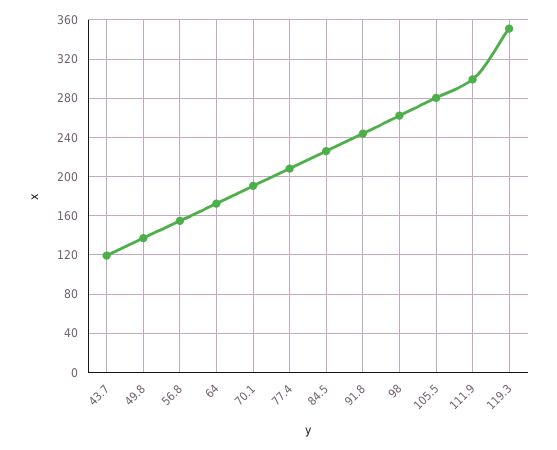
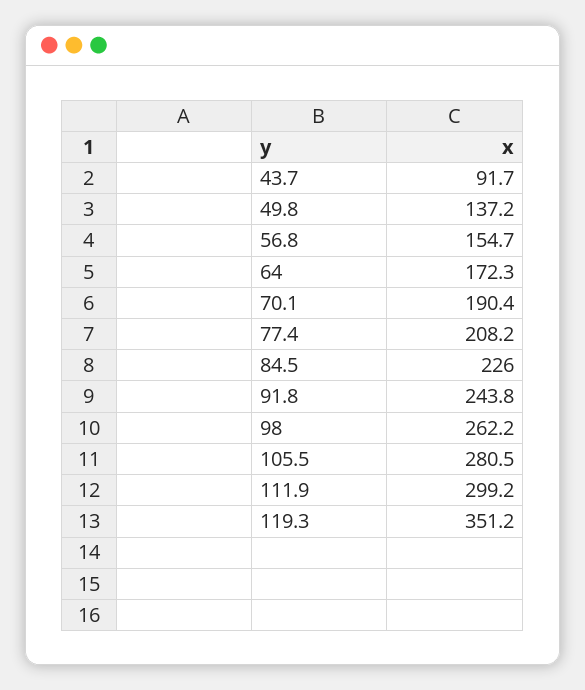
43.7: 120 -> 91.7

